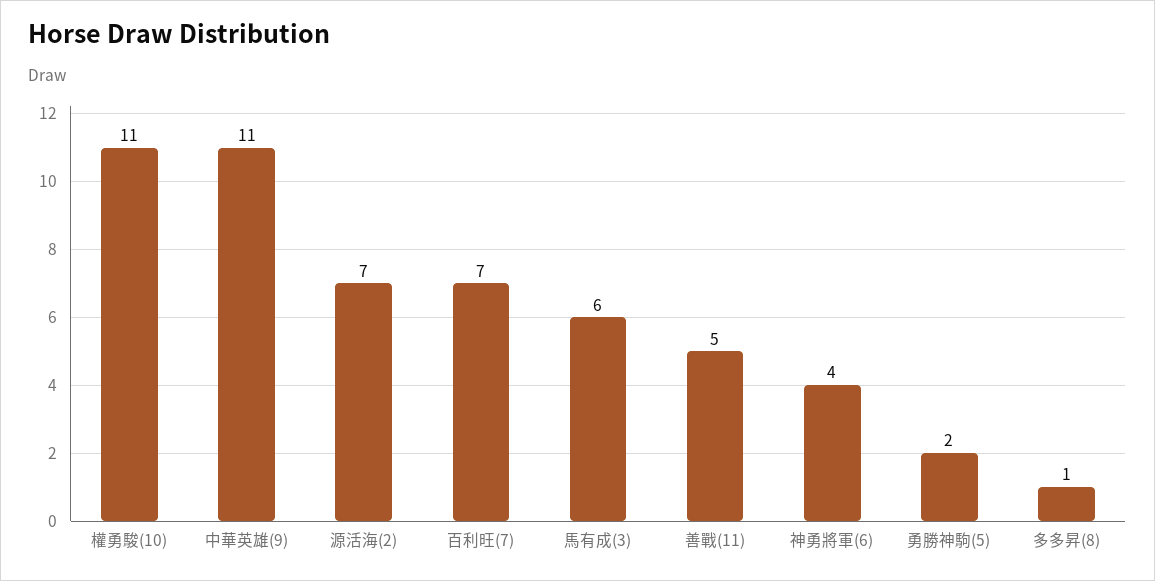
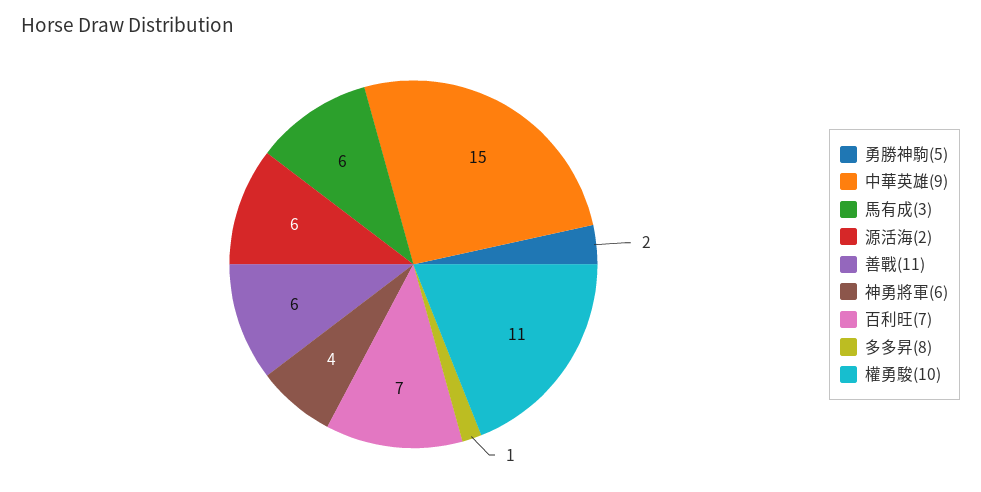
中華英雄(9): 11 -> 15
源活海(2): 7 -> 6
善戰(11): 5 -> 6

